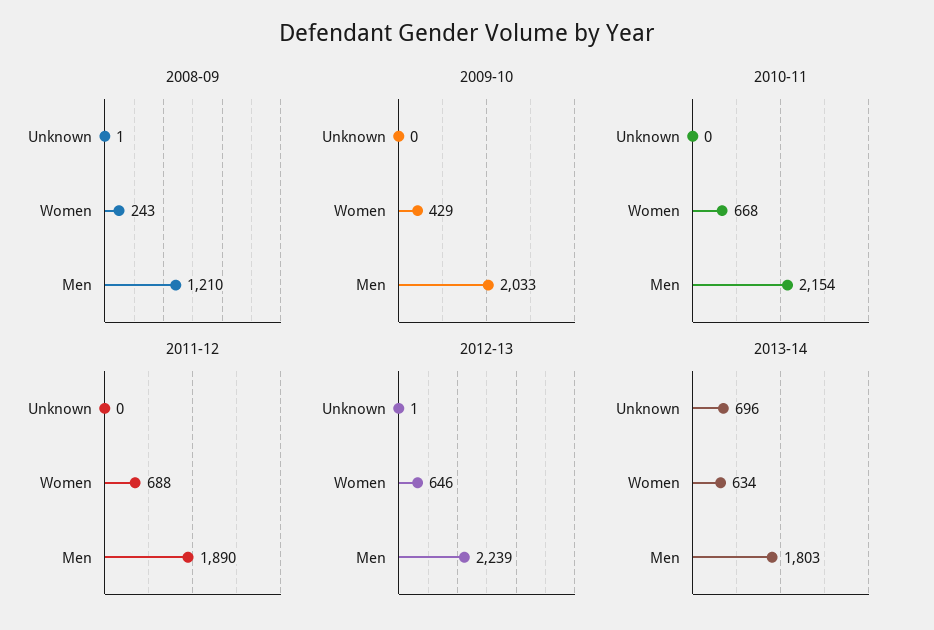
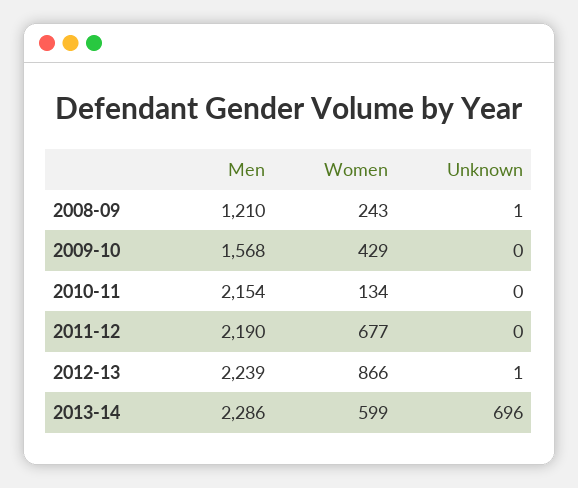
2009-10, Men: 2033 -> 1568
2010-11, Women: 668 -> 134
2011-12, Women: 688 -> 677
2011-12, Men: 1890 -> 2190
2012-13, Women: 646 -> 866
2013-14, Women: 634 -> 599
2013-14, Men: 1803 -> 2286

